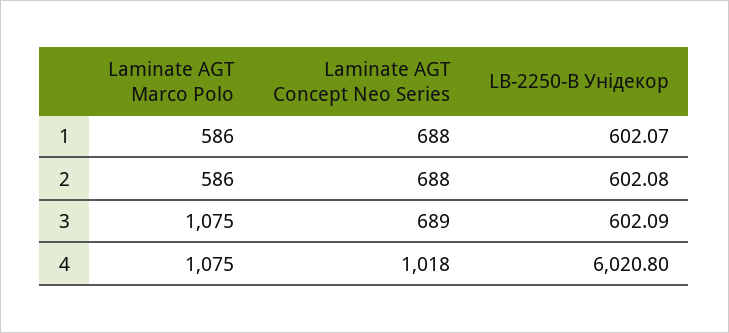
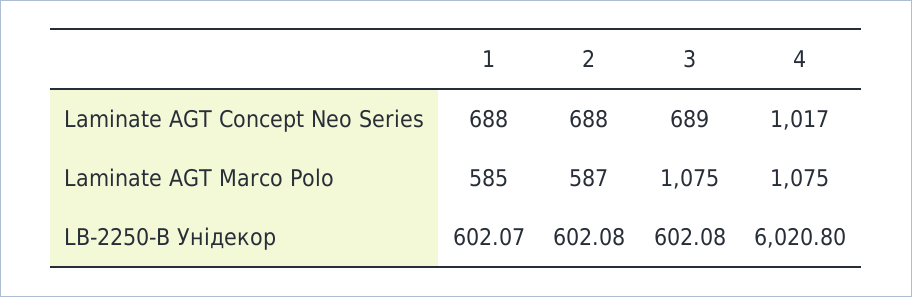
Laminate AGT Marco Polo, 1: 586 -> 585
Laminate AGT Marco Polo, 2: 586 -> 587
LB-2250-В Унідекор, 3: 602.09 -> 602.08
Laminate AGT Concept Neo Series, 4: 1018 -> 1017

